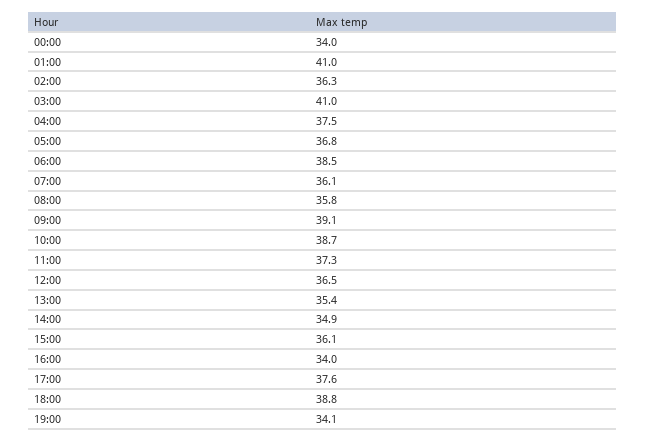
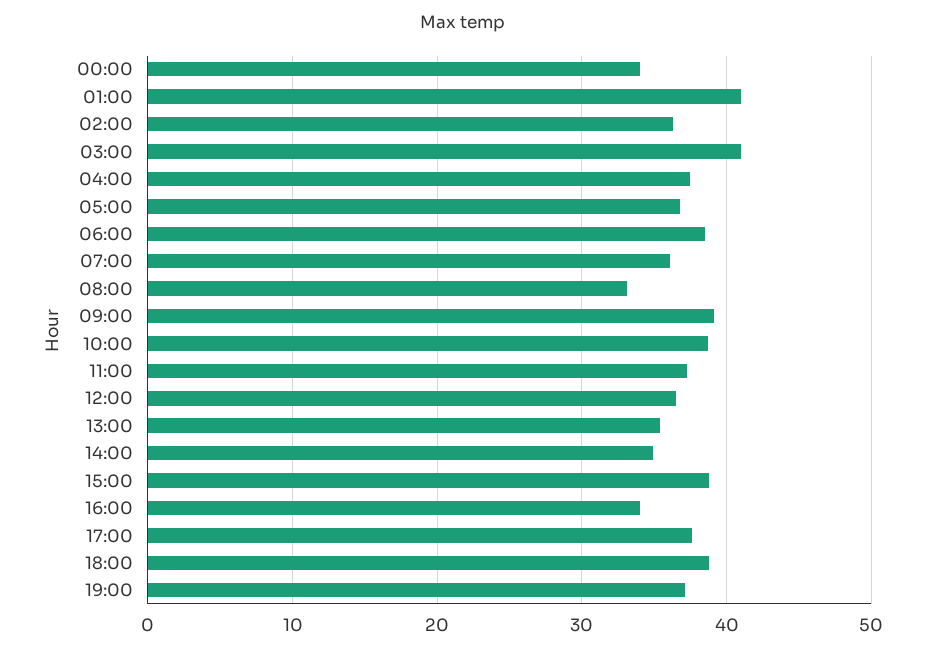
08:00: 35.8 -> 33
15:00: 36.1 -> 39
19:00: 34.1 -> 37

